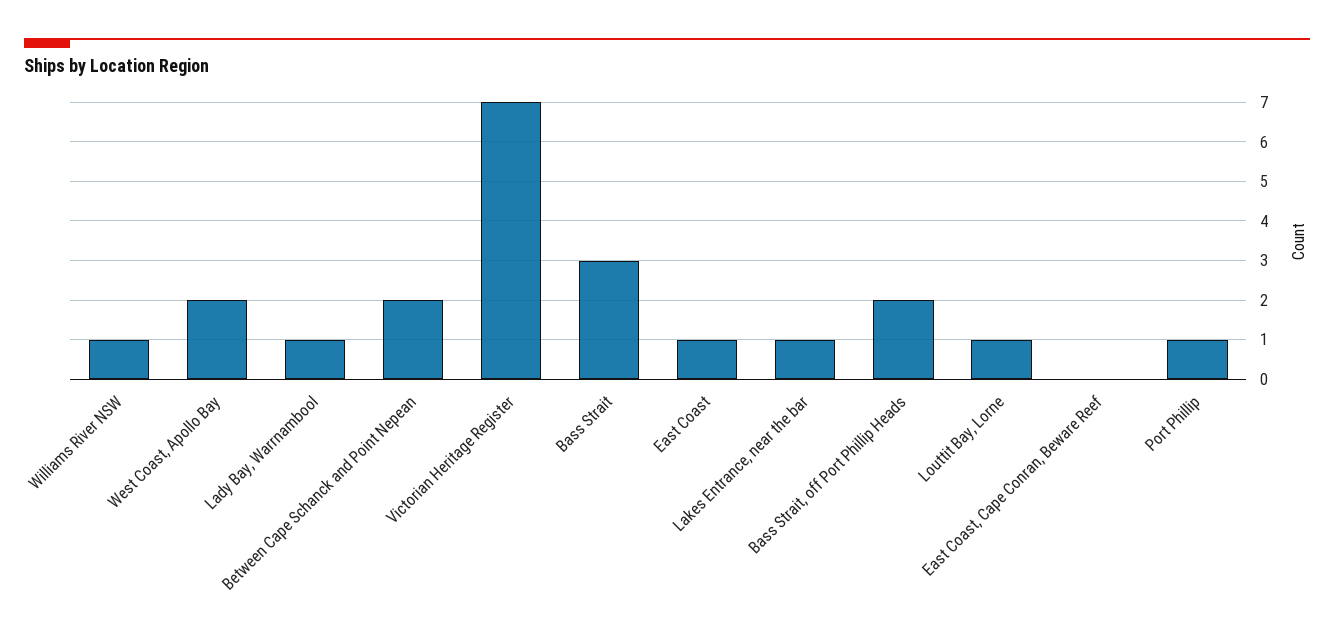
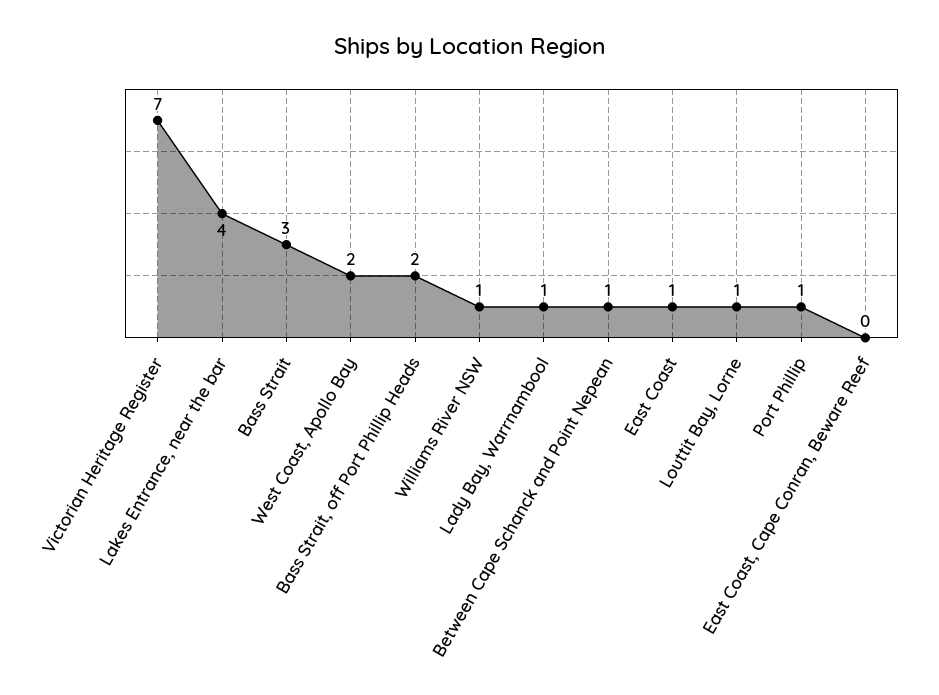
Between Cape Schanck and Point Nepean: 2 -> 1
Lakes Entrance, near the bar: 1 -> 4

